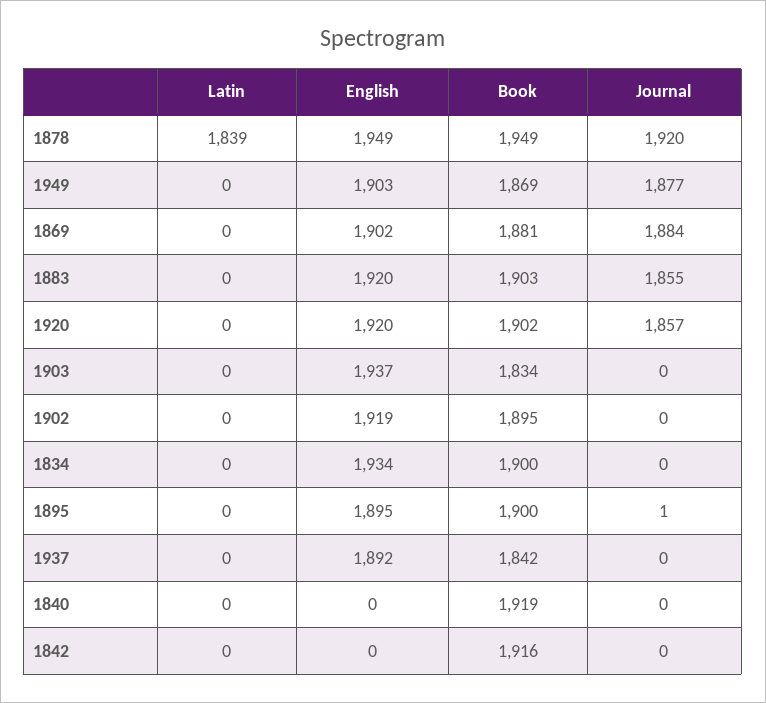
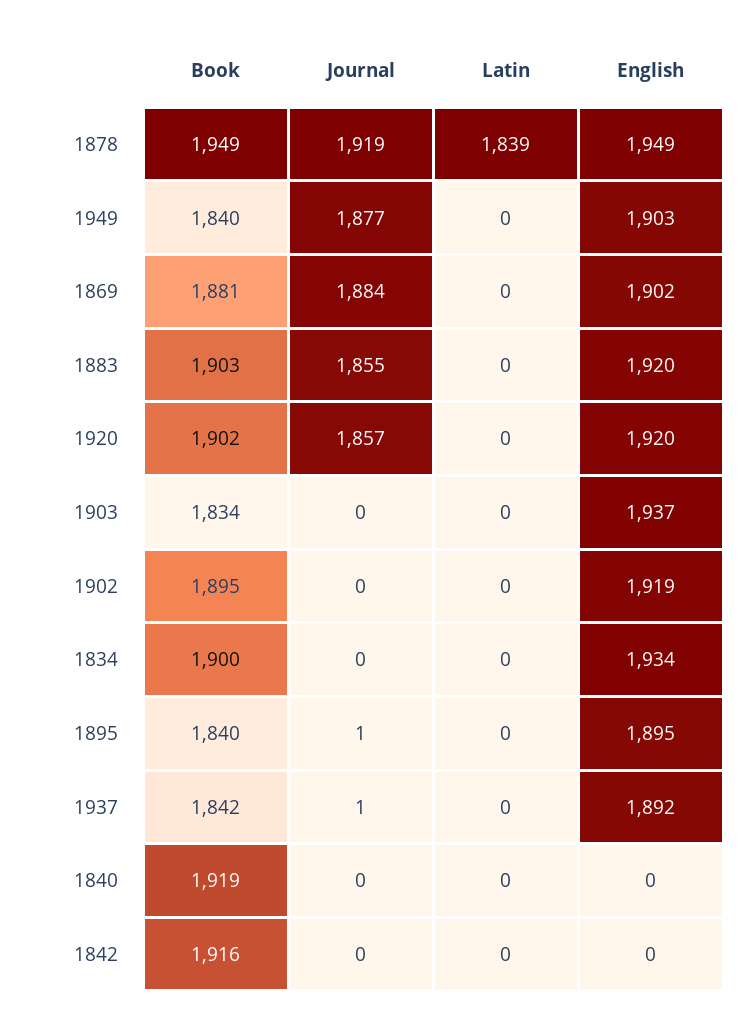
Journal, 1878: 1920 -> 1919
Book, 1949: 1869 -> 1840
Book, 1895: 1900 -> 1840
Journal, 1937: 0 -> 1

